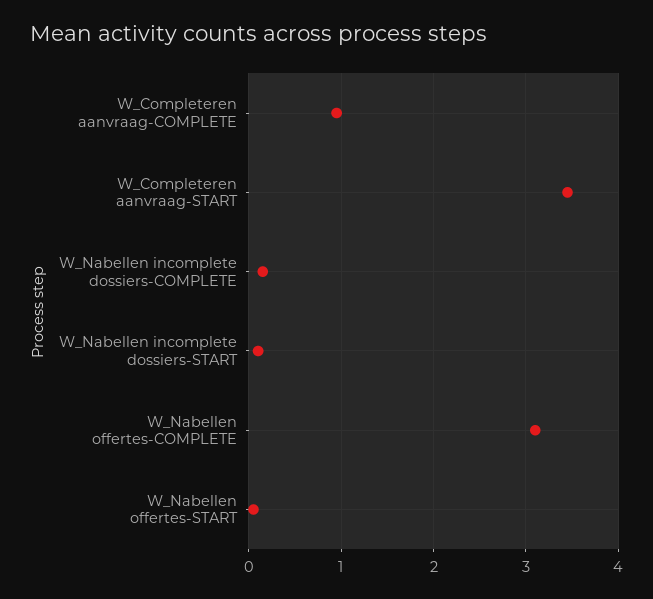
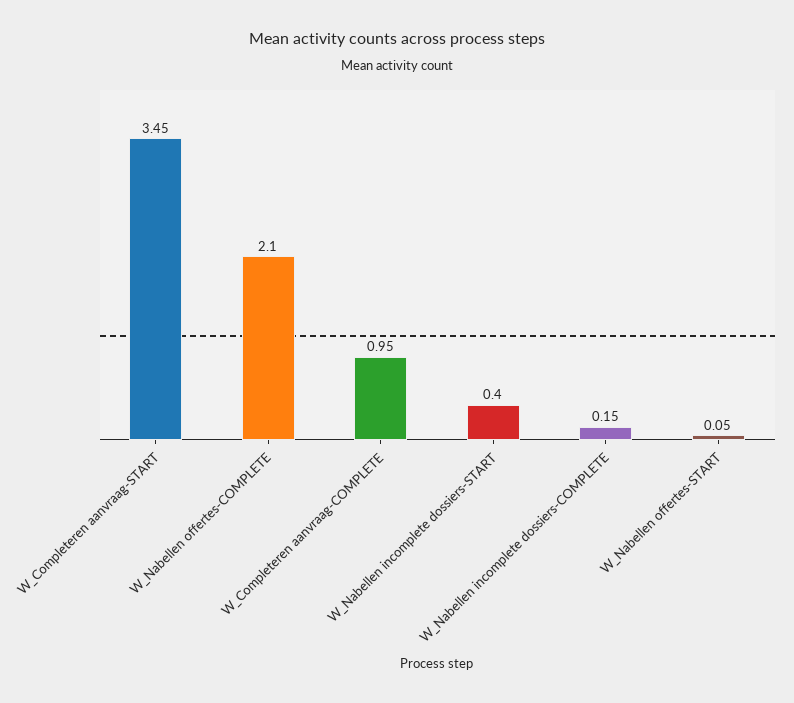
W_Nabellen incomplete dossiers-START: 0.1 -> 0.4
W_Nabellen offertes-COMPLETE: 3.1 -> 2.1

